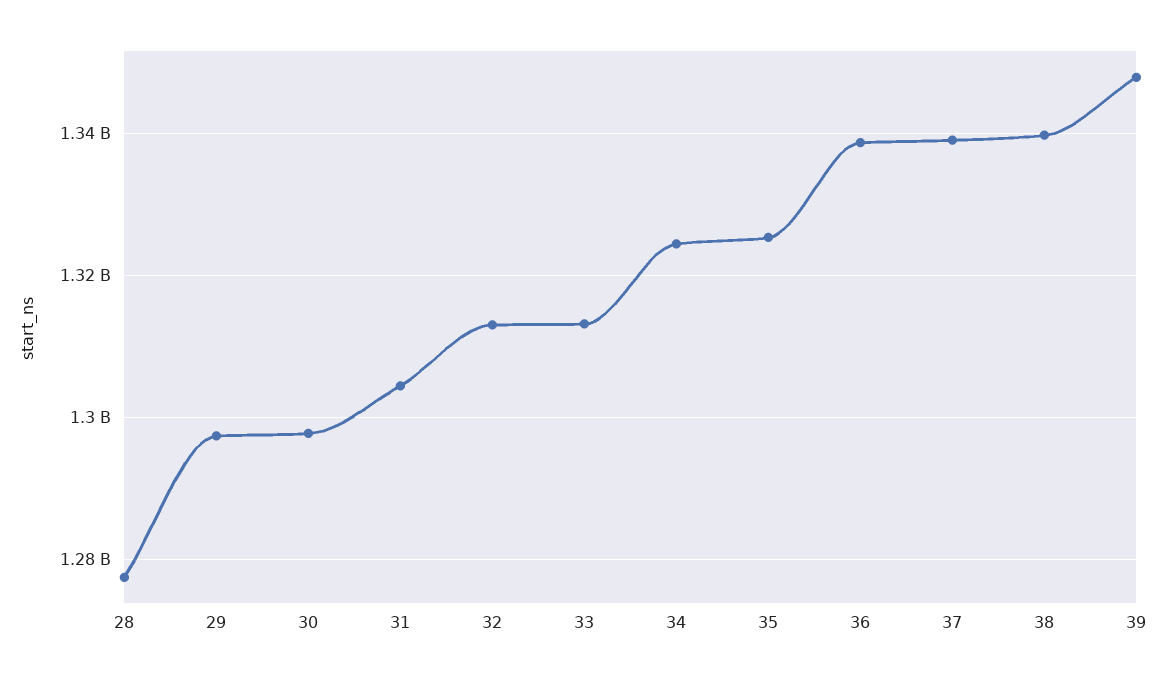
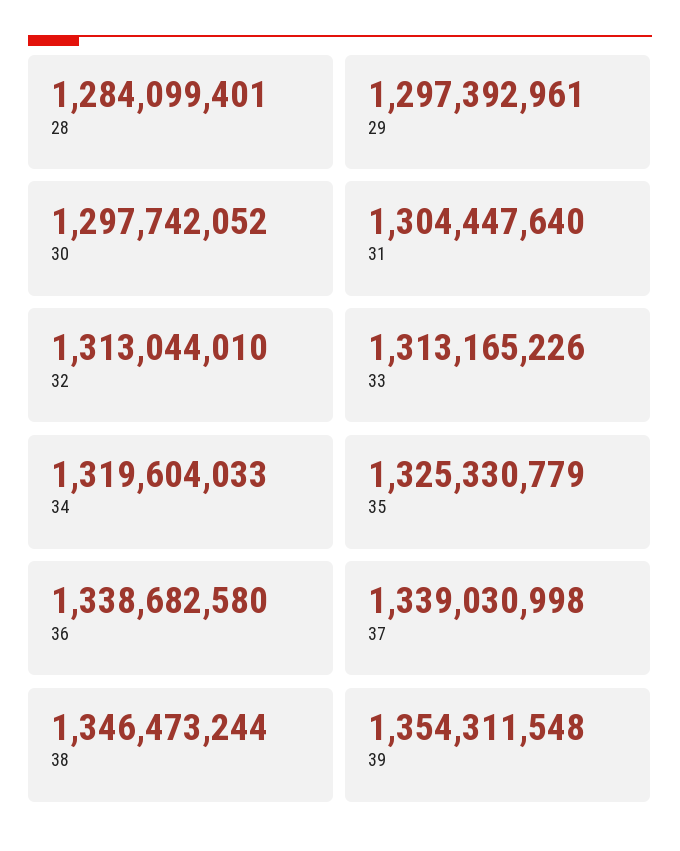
28: 1278000000 -> 1284099401
34: 1324000000 -> 1319604033
38: 1340000000 -> 1346473244
39: 1348000000 -> 1354311548

